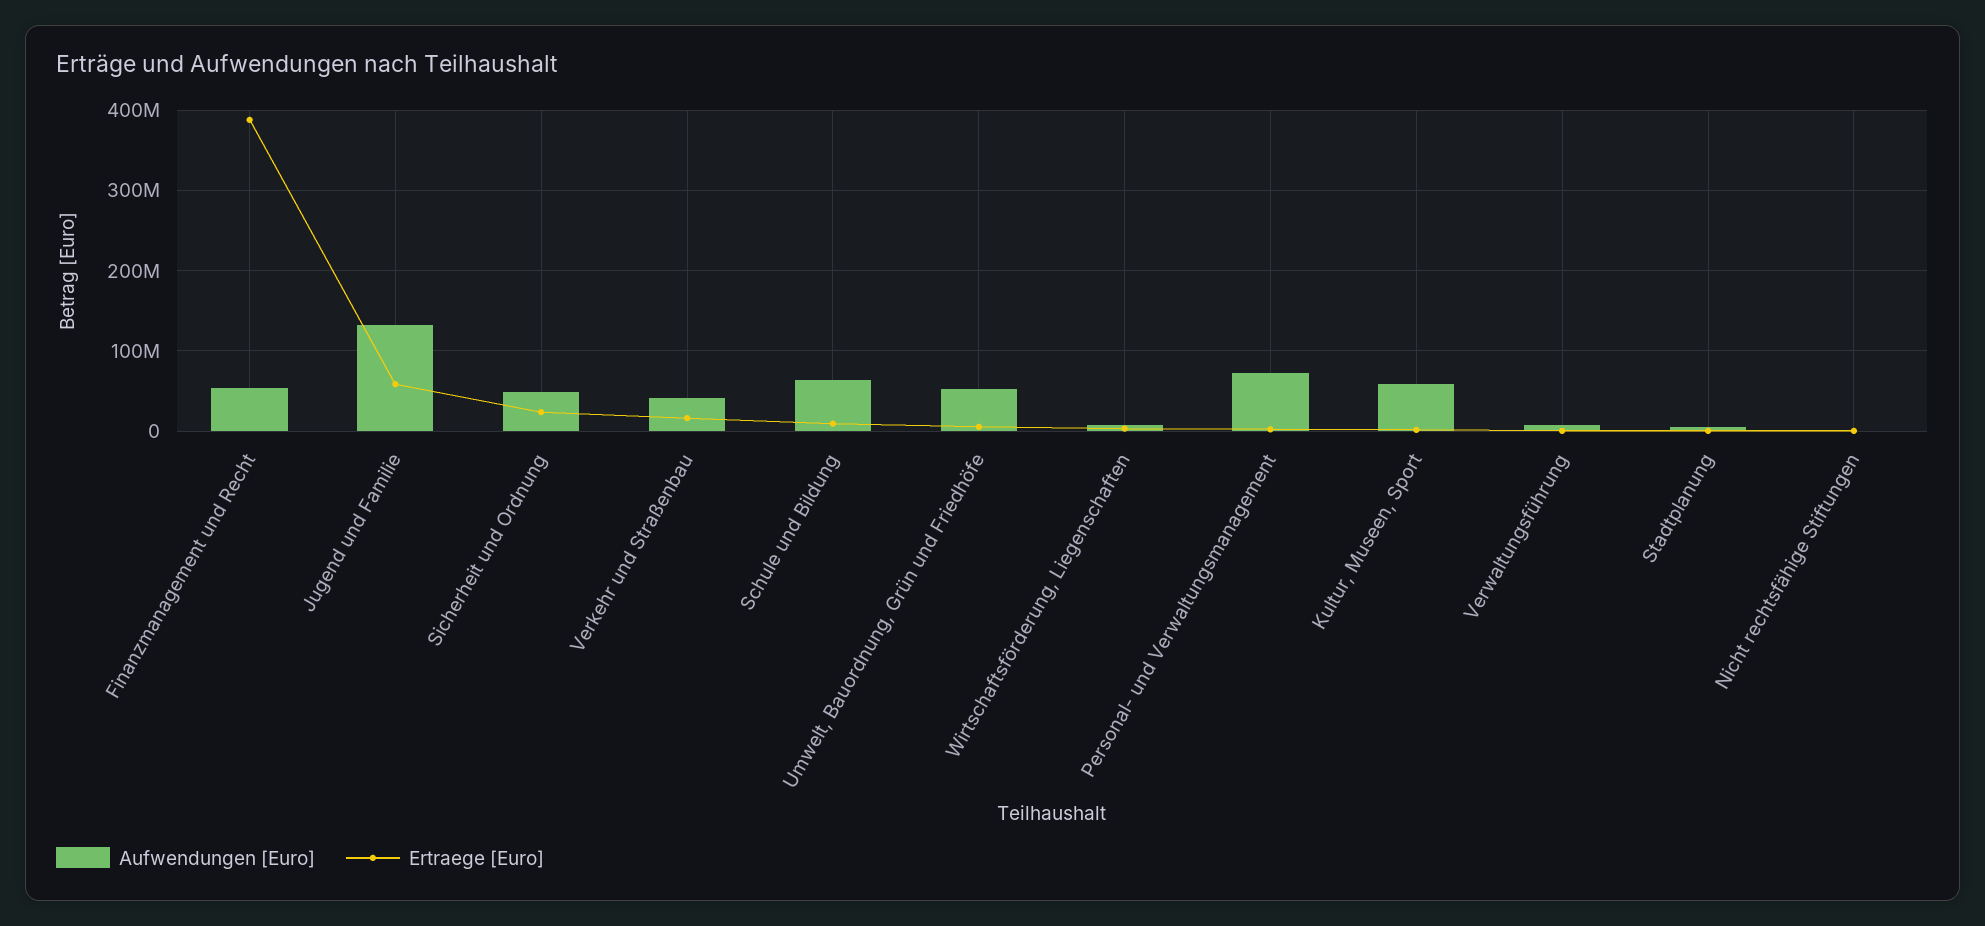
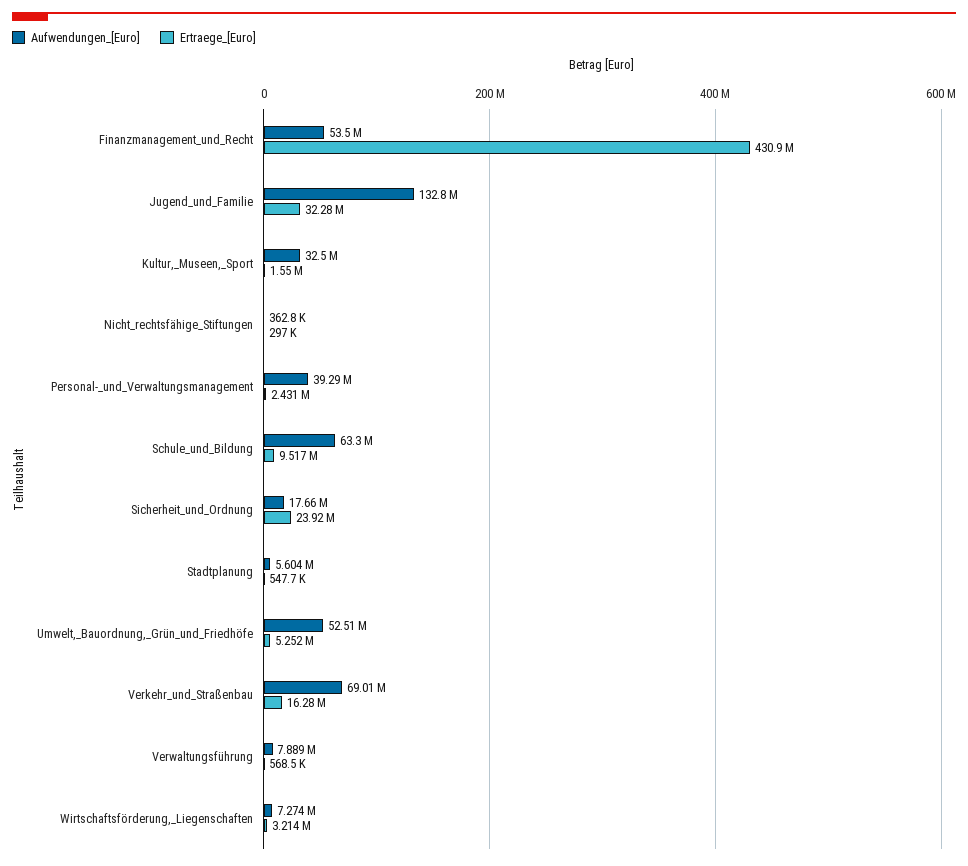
Ertraege [Euro], Finanzmanagement und Recht: 390000000 -> 430900000
Ertraege [Euro], Jugend und Familie: 60000000 -> 32280000
Aufwendungen [Euro], Sicherheit und Ordnung: 50000000 -> 17660000
Aufwendungen [Euro], Verkehr und Straßenbau: 40000000 -> 69010000
Aufwendungen [Euro], Personal- und Verwaltungsmanagement: 70000000 -> 39290000
Aufwendungen [Euro], Kultur, Museen, Sport: 60000000 -> 32500000

